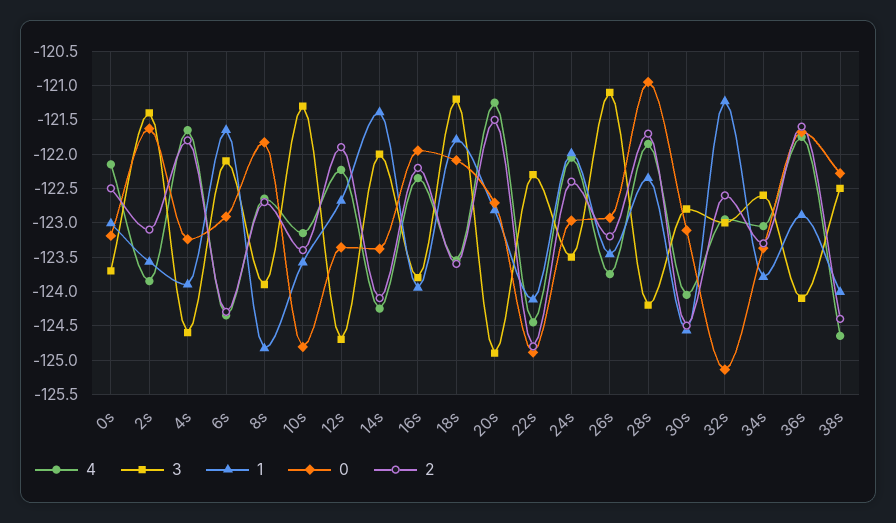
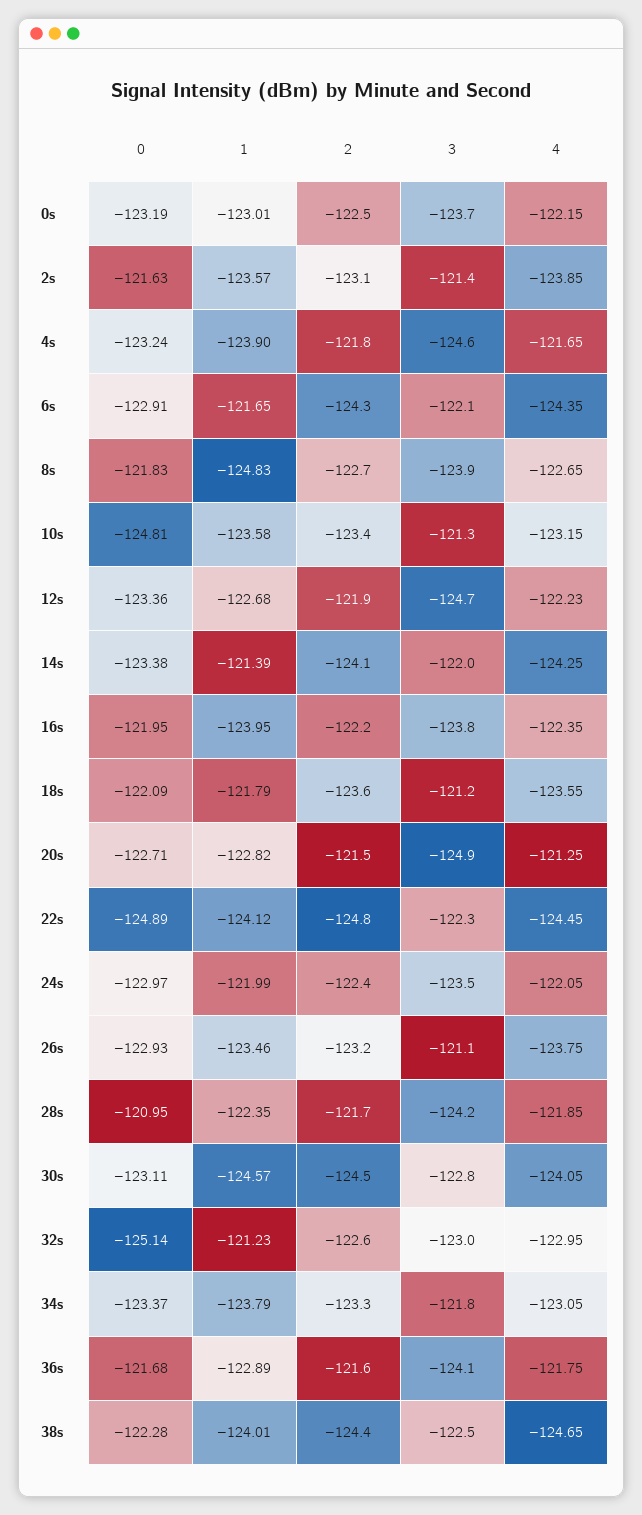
3, 34s: -122.6 -> -121.8

